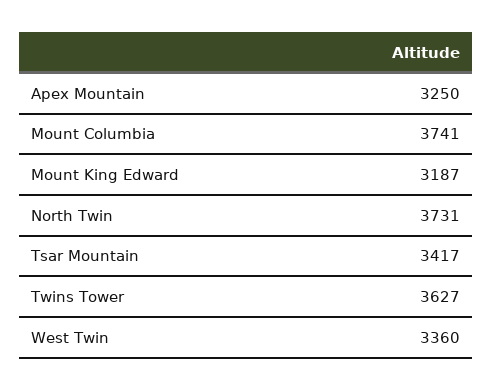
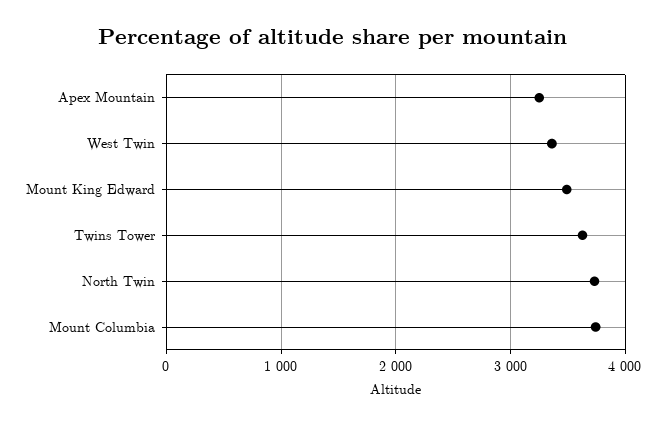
Mount King Edward: 3187 -> 3500
Tsar Mountain: 3417 -> none

